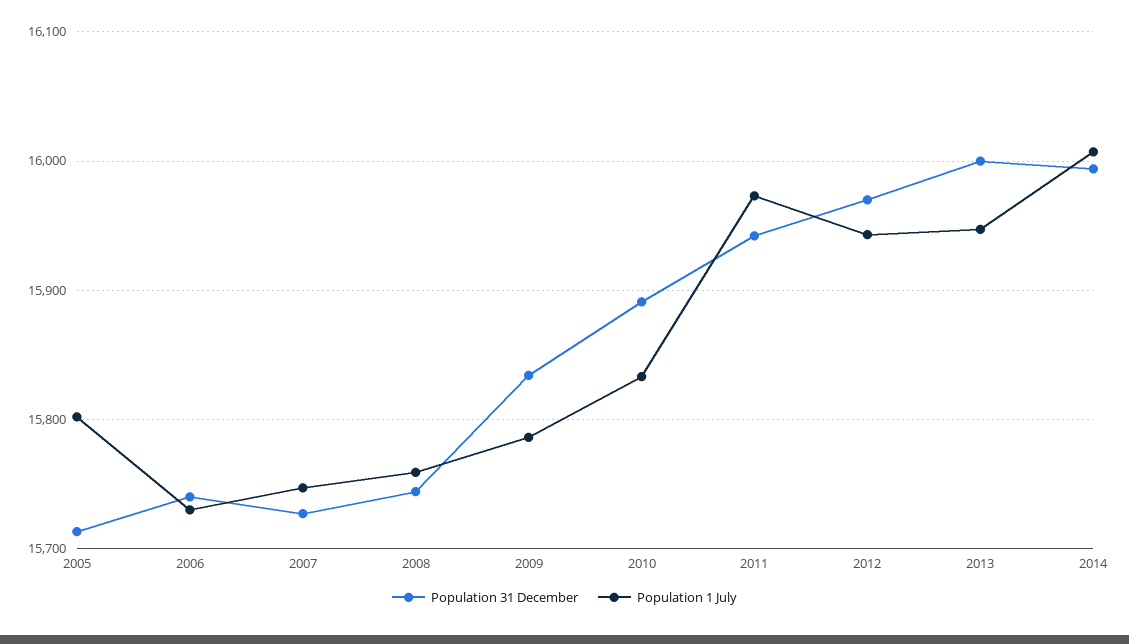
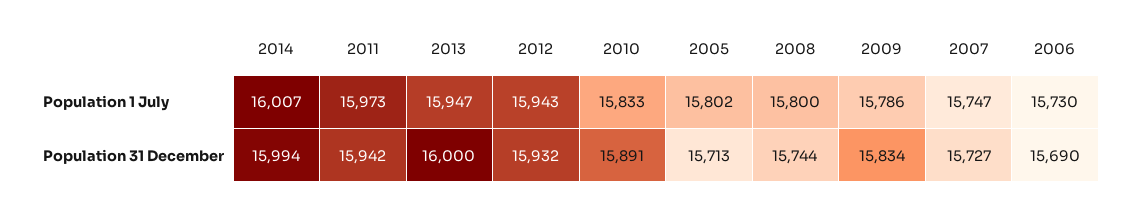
Population 31 December, 2006: 15740 -> 15690
Population 1 July, 2008: 15760 -> 15800
Population 31 December, 2012: 15970 -> 15932

